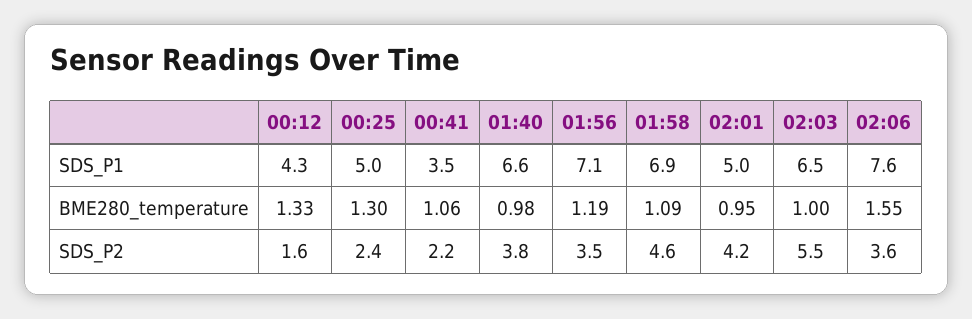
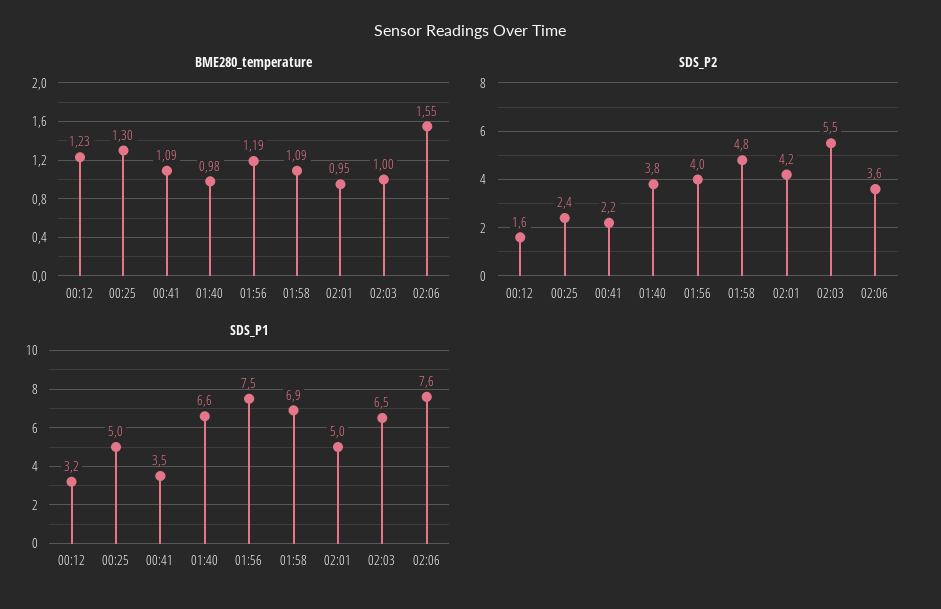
SDS_P1, 00:12: 4.3 -> 3.2
SDS_P1, 01:56: 7.1 -> 7.5
BME280_temperature, 00:12: 1.33 -> 1.23
BME280_temperature, 00:41: 1.06 -> 1.09
SDS_P2, 01:56: 3.5 -> 4
SDS_P2, 01:58: 4.6 -> 4.8

